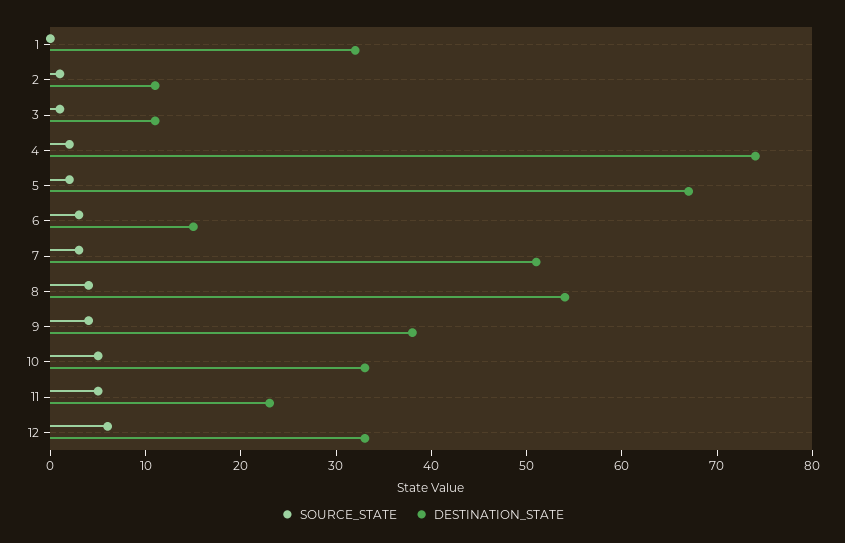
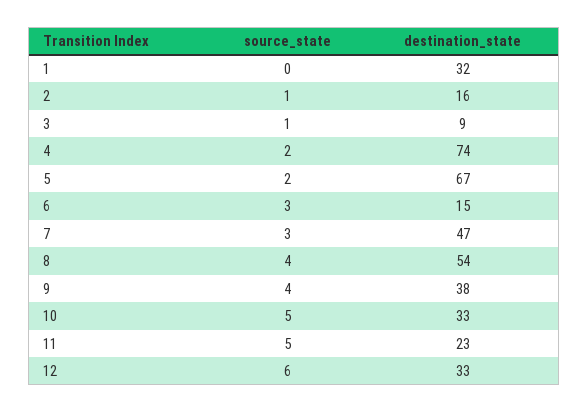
DESTINATION_STATE, 2: 11 -> 16
DESTINATION_STATE, 3: 11 -> 9
DESTINATION_STATE, 7: 51 -> 47

